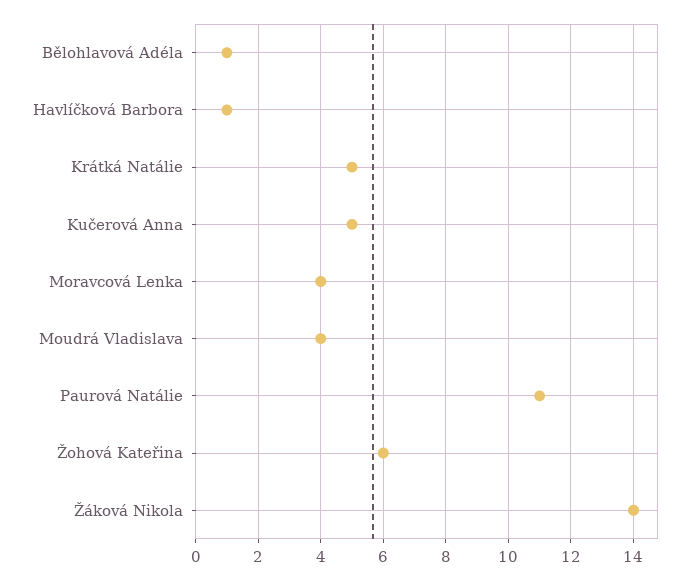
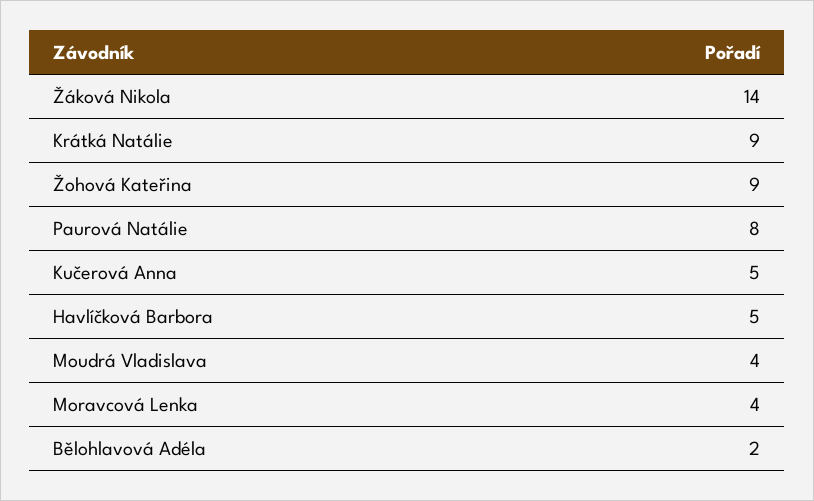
Bělohlavová Adéla: 1 -> 2
Havlíčková Barbora: 1 -> 5
Krátká Natálie: 5 -> 9
Paurová Natálie: 11 -> 8
Žohová Kateřina: 6 -> 9

